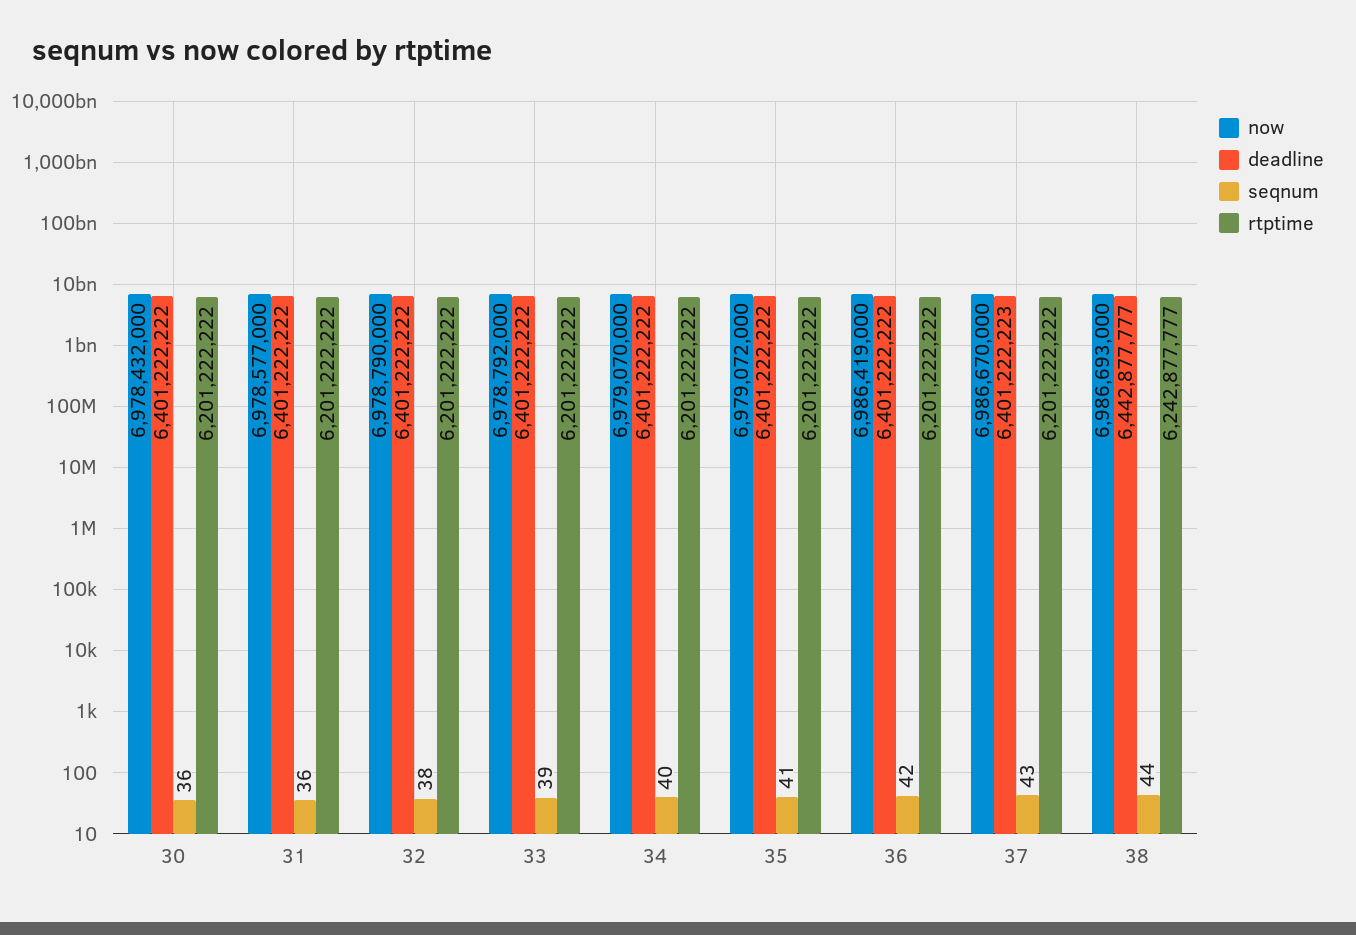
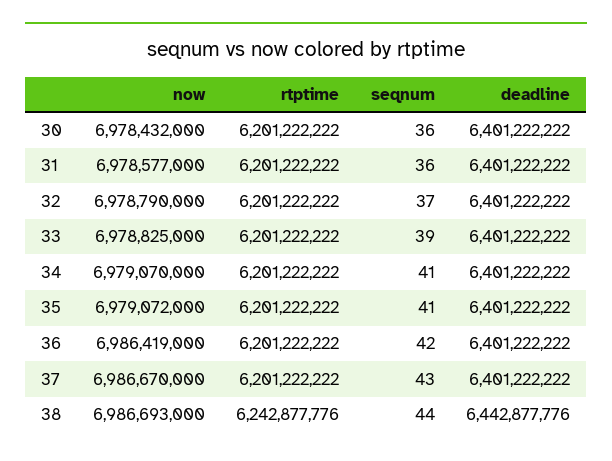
seqnum, 32: 38 -> 37
now, 33: 6978792000 -> 6978825000
seqnum, 34: 40 -> 41
deadline, 37: 6401222223 -> 6401222222
deadline, 38: 6442877777 -> 6442877776
rtptime, 38: 6242877777 -> 6242877776

